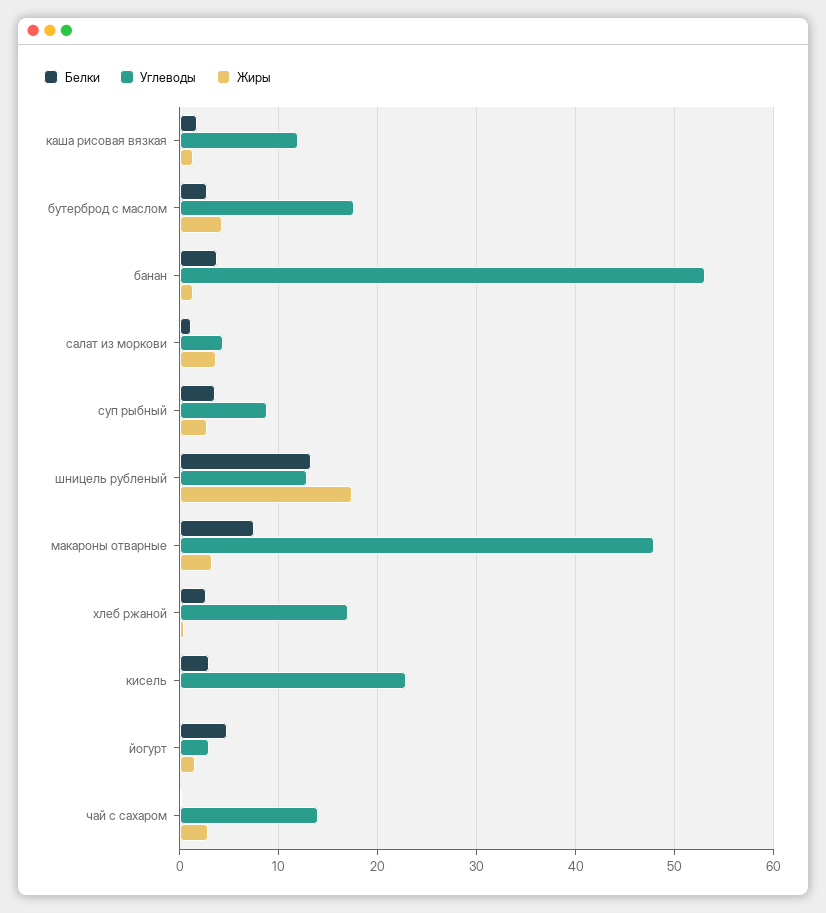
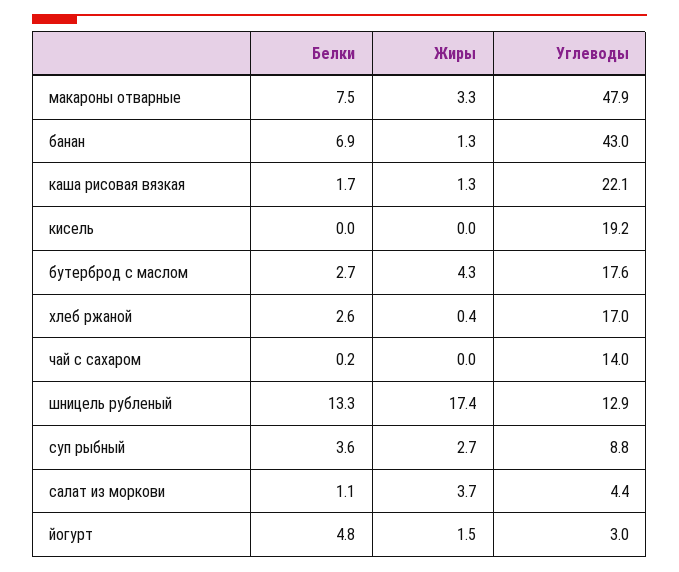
Углеводы, каша рисовая вязкая: 12 -> 22.1
Белки, банан: 4 -> 6.9
Углеводы, банан: 53 -> 43
Белки, кисель: 3 -> 0
Углеводы, кисель: 23 -> 19.2
Жиры, чай с сахаром: 3 -> 0

